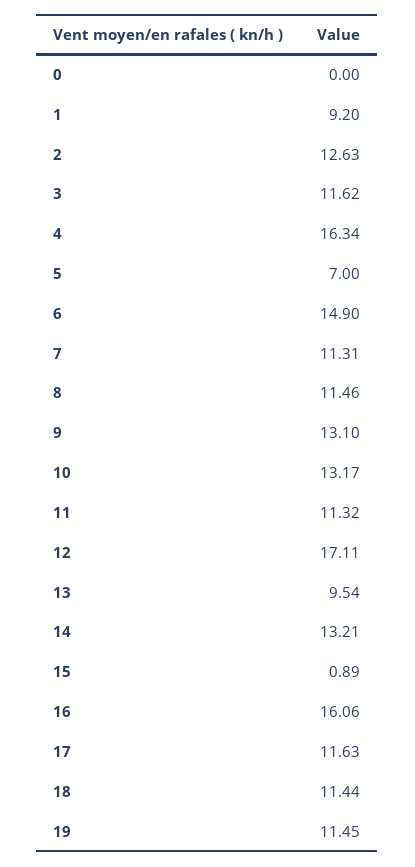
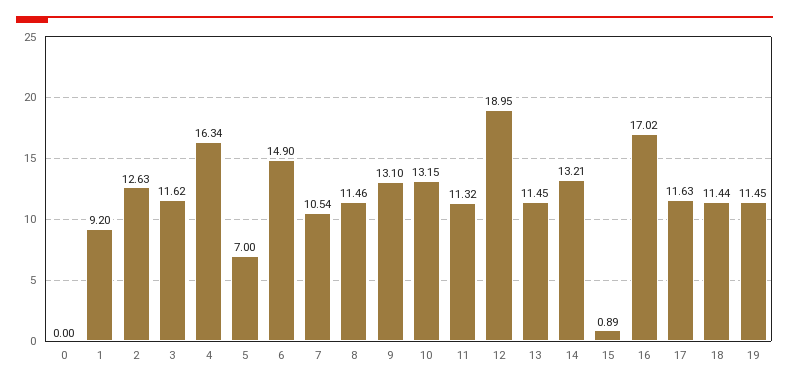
7: 11.31 -> 10.54
10: 13.17 -> 13.15
12: 17.11 -> 18.95
13: 9.54 -> 11.45
16: 16.06 -> 17.02

